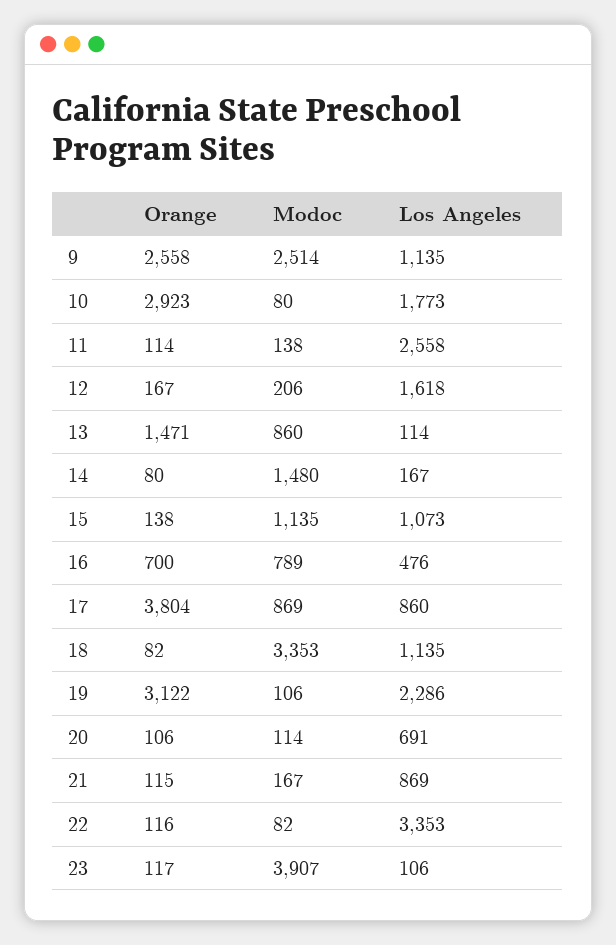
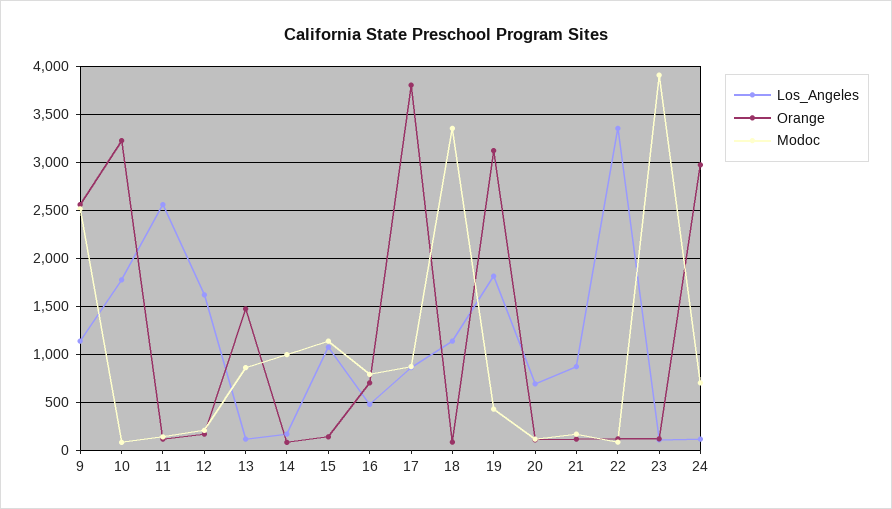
Orange, 10: 2923 -> 3200
Modoc, 14: 1480 -> 1000
Modoc, 19: 106 -> 400
Los Angeles, 19: 2286 -> 1800
Los Angeles, 24: none -> 100
Orange, 24: none -> 3000
Modoc, 24: none -> 700

